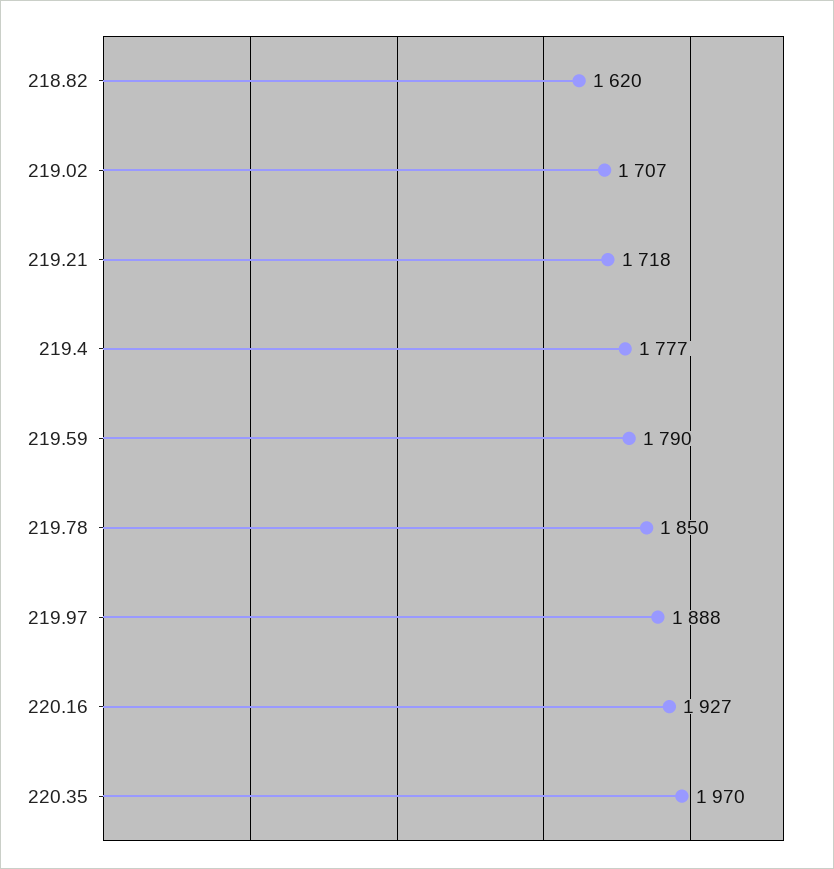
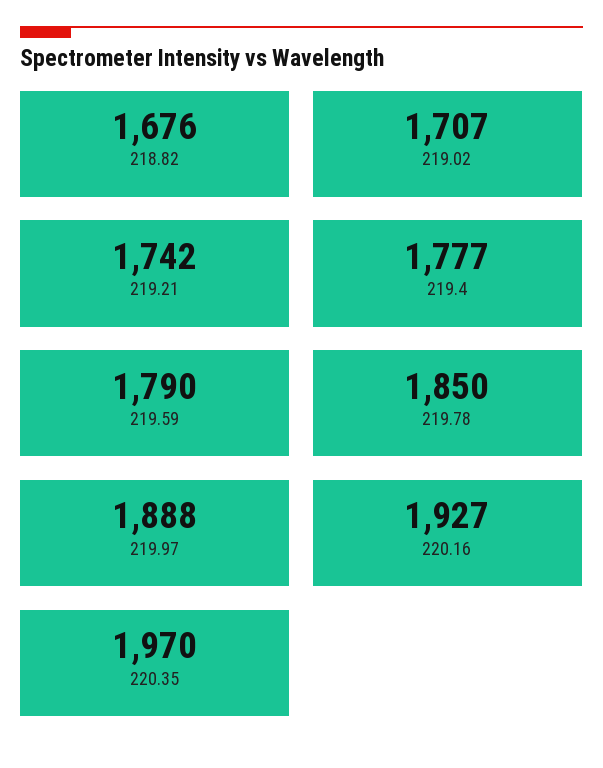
218.82: 1620 -> 1676
219.21: 1718 -> 1742

